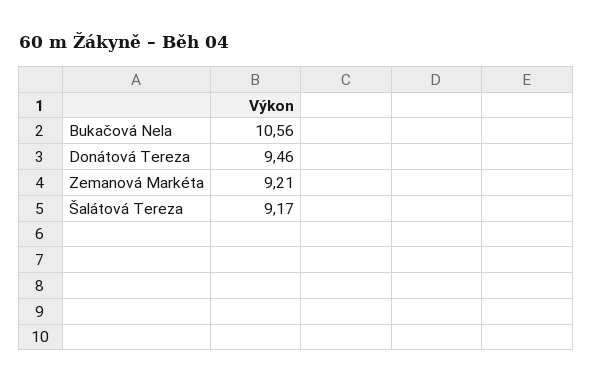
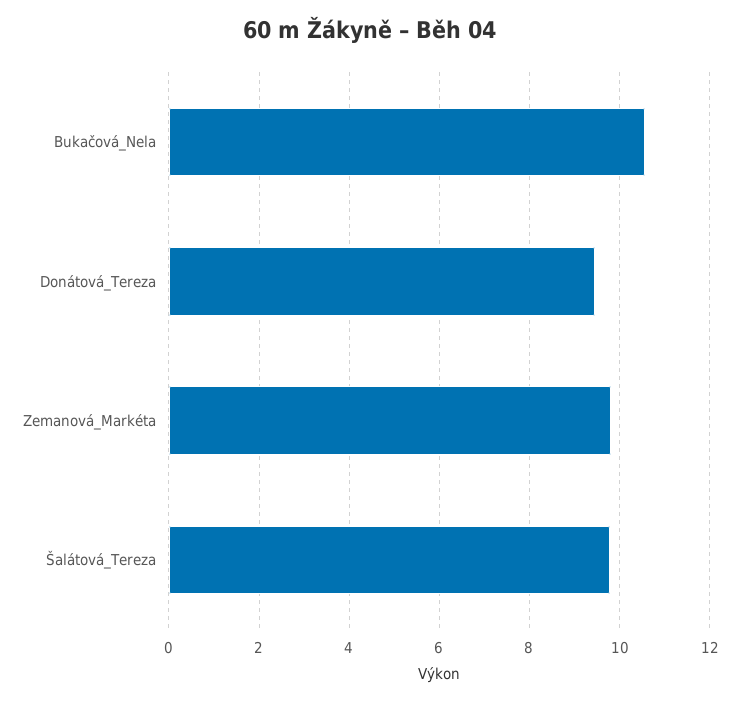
Zemanová Markéta: 9.21 -> 9.8
Šalátová Tereza: 9.17 -> 9.8

